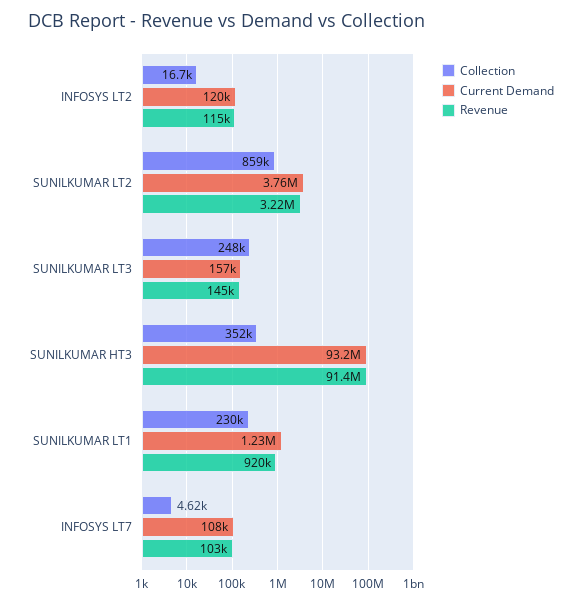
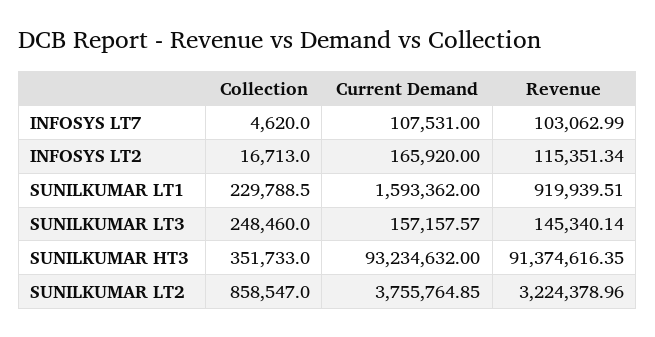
Current Demand, INFOSYS LT2: 120000 -> 165920
Current Demand, SUNILKUMAR LT1: 1230000 -> 1593362

